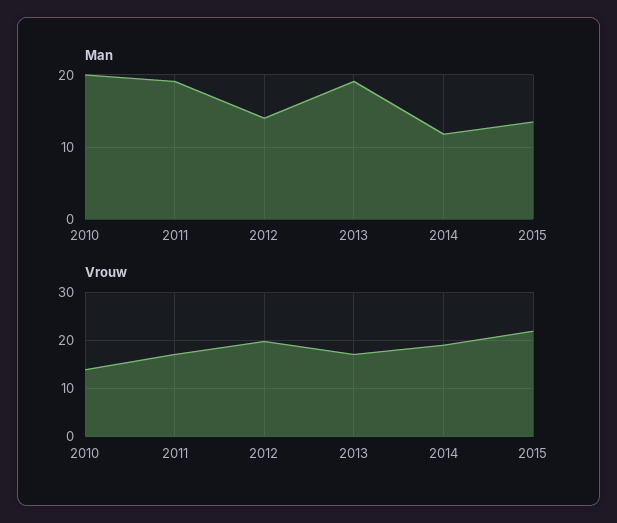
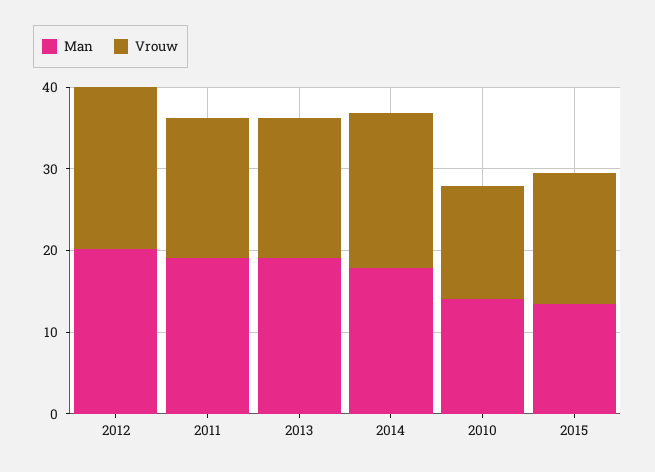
Man, 2010: 20 -> 14
Man, 2012: 14 -> 20
Man, 2014: 12 -> 18
Vrouw, 2015: 22 -> 16

